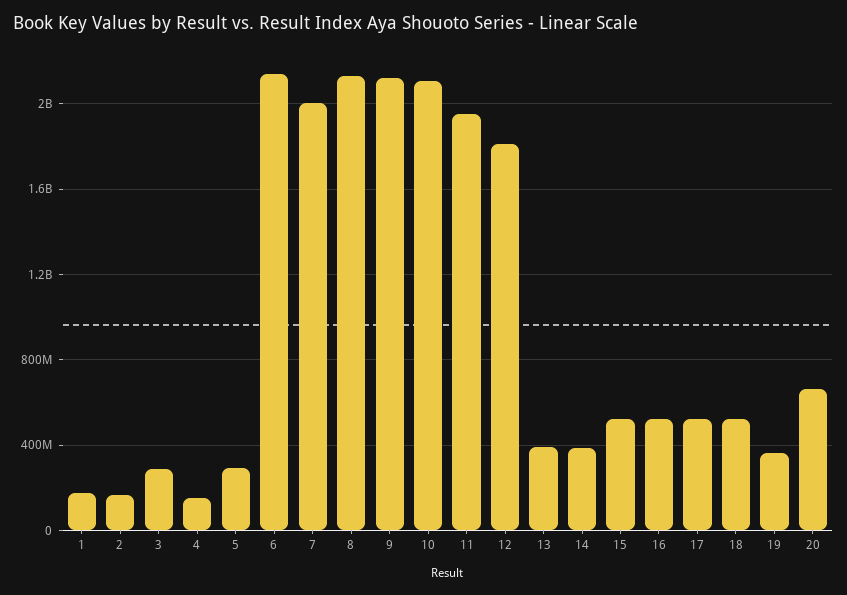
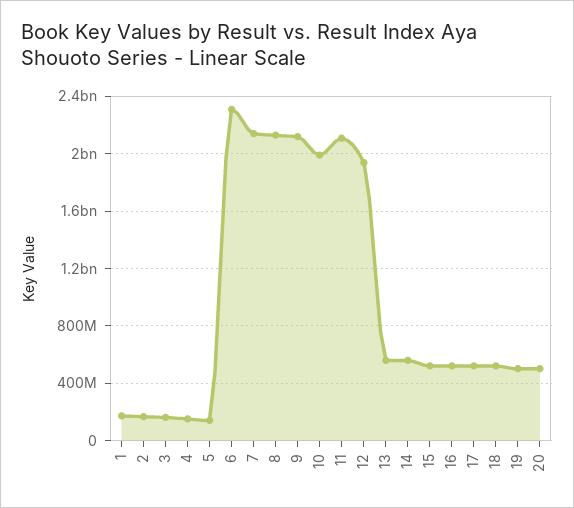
3: 300000000 -> 150000000
5: 300000000 -> 150000000
6: 2150000000 -> 2300000000
7: 2000000000 -> 2150000000
10: 2100000000 -> 2000000000
11: 1950000000 -> 2100000000
12: 1800000000 -> 1950000000
13: 400000000 -> 550000000
14: 400000000 -> 550000000
19: 350000000 -> 500000000
20: 650000000 -> 500000000

